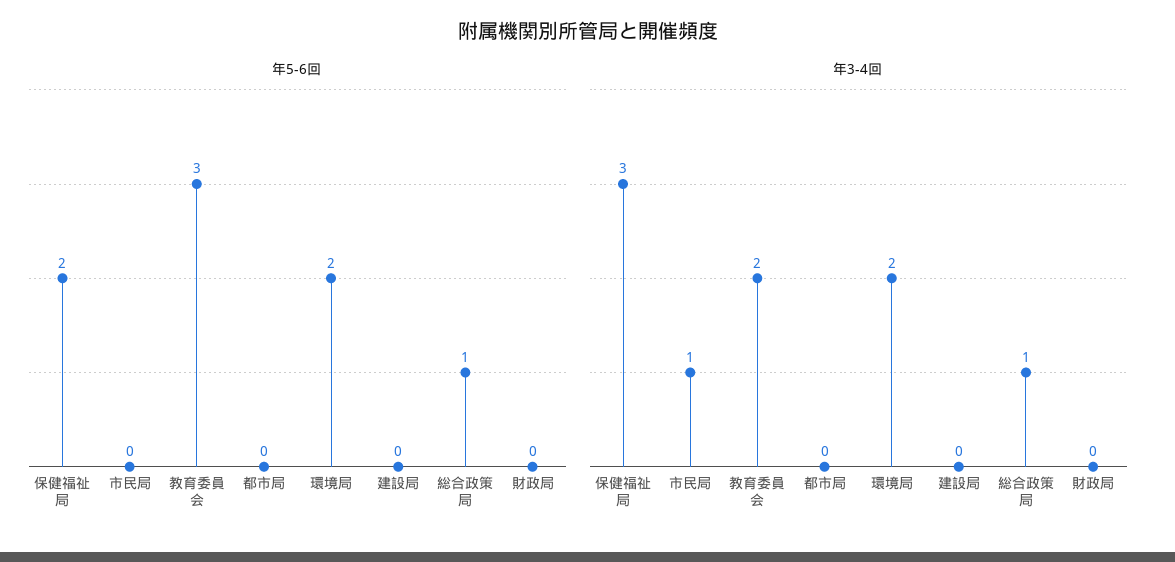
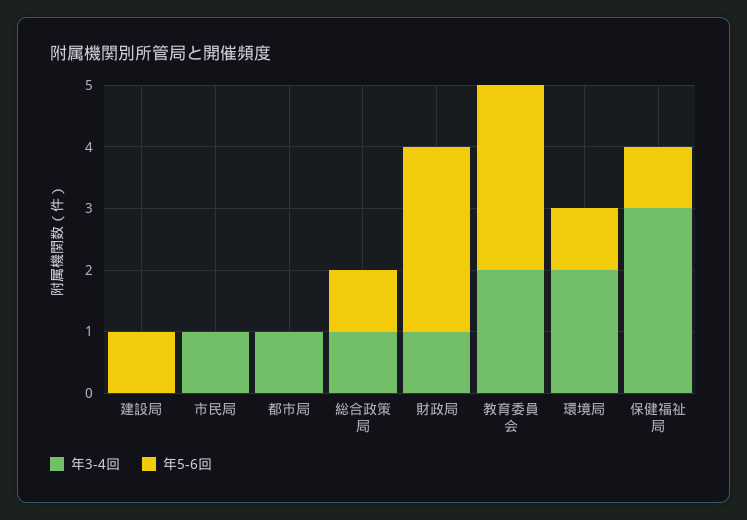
年5-6回, 保健福祉局: 2 -> 1
年5-6回, 環境局: 2 -> 1
年5-6回, 建設局: 0 -> 1
年5-6回, 財政局: 0 -> 3
年3-4回, 都市局: 0 -> 1
年3-4回, 財政局: 0 -> 1

